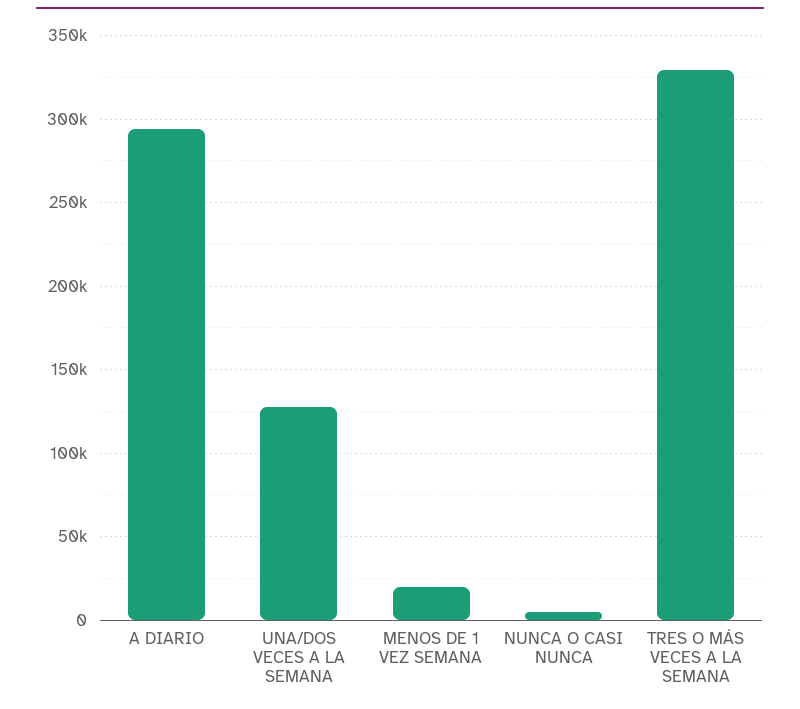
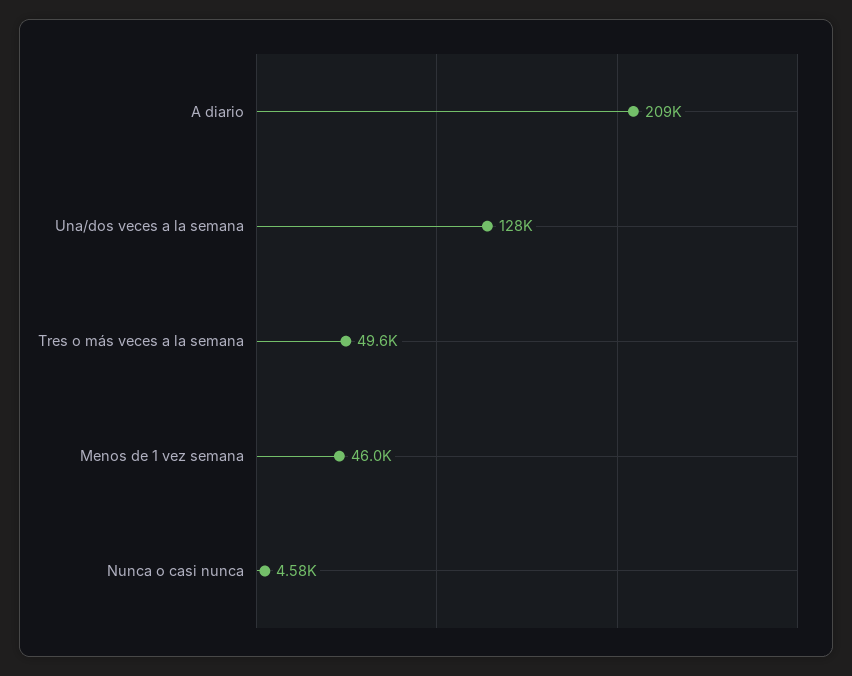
A DIARIO: 295000 -> 209000
MENOS DE 1 VEZ SEMANA: 20000 -> 46000
TRES O MÁS VECES A LA SEMANA: 330000 -> 49600

